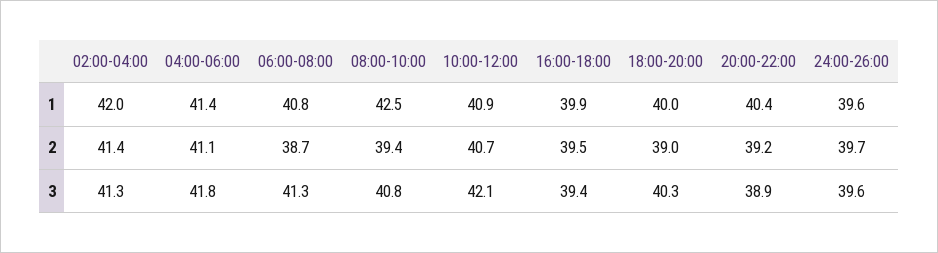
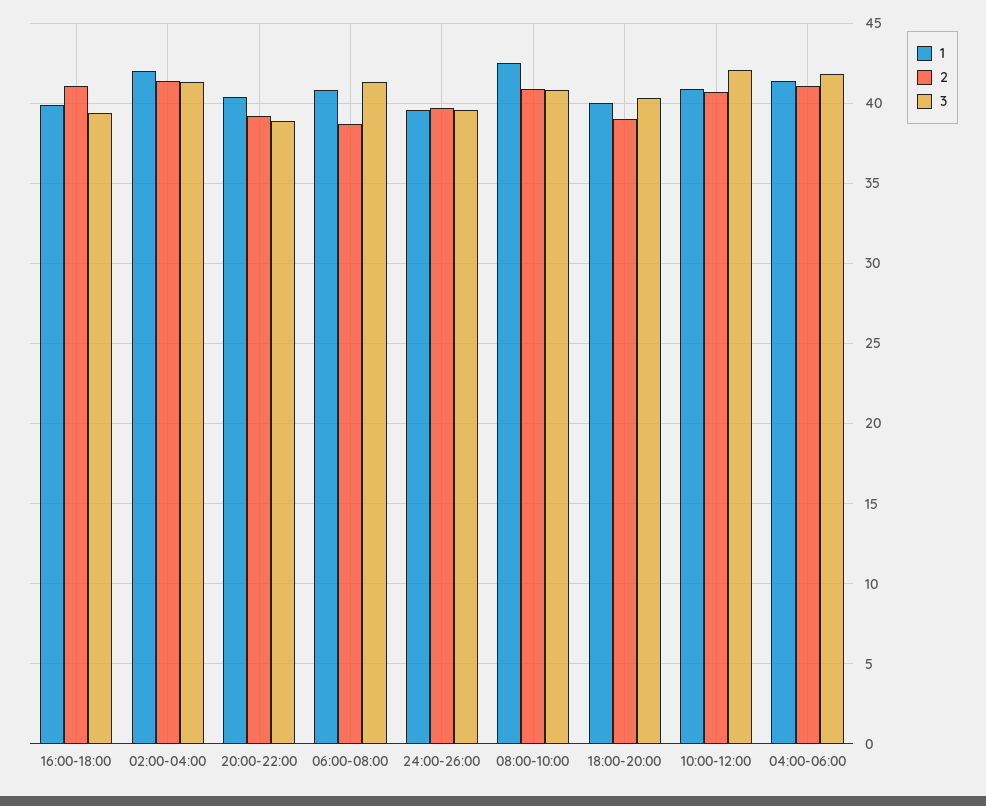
2, 08:00-10:00: 39.4 -> 41
2, 16:00-18:00: 39.5 -> 41

